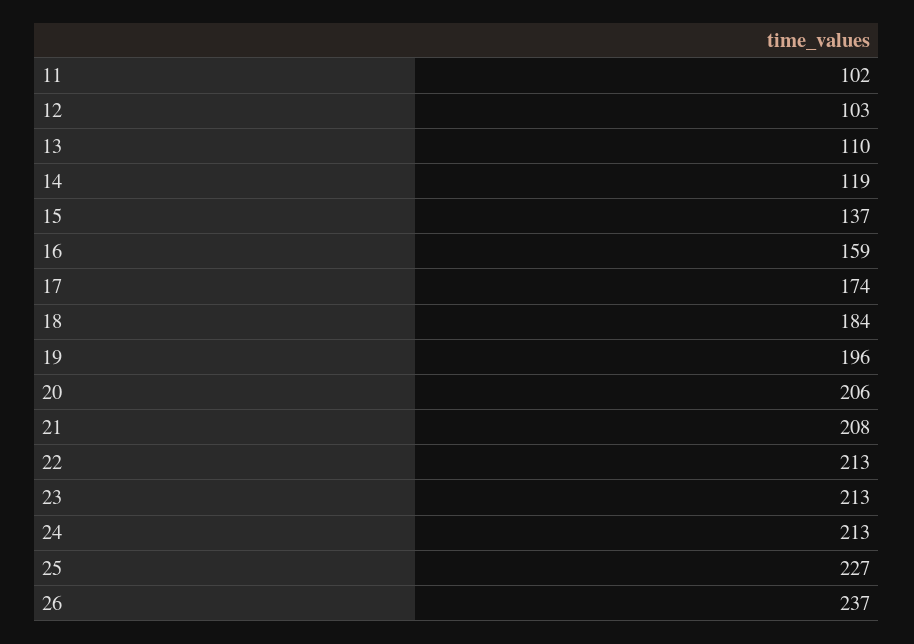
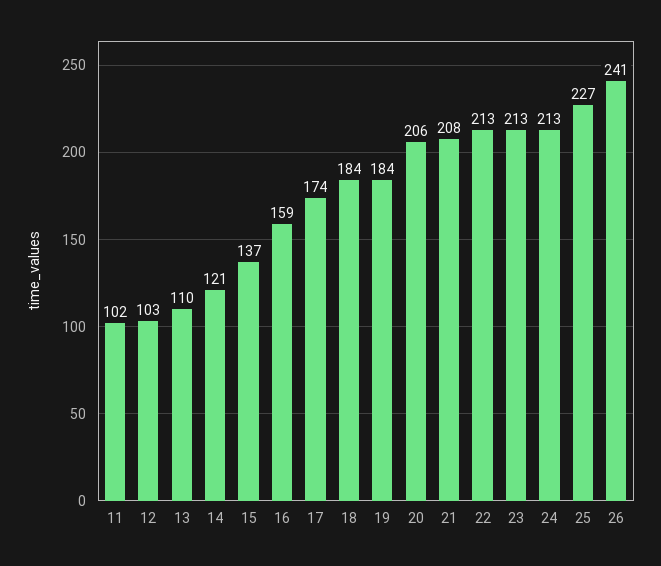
14: 119 -> 121
19: 196 -> 184
26: 237 -> 241

